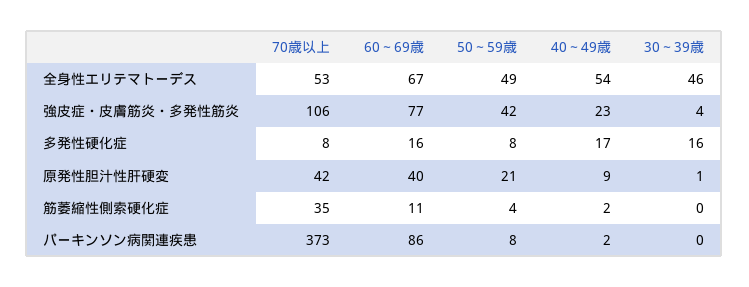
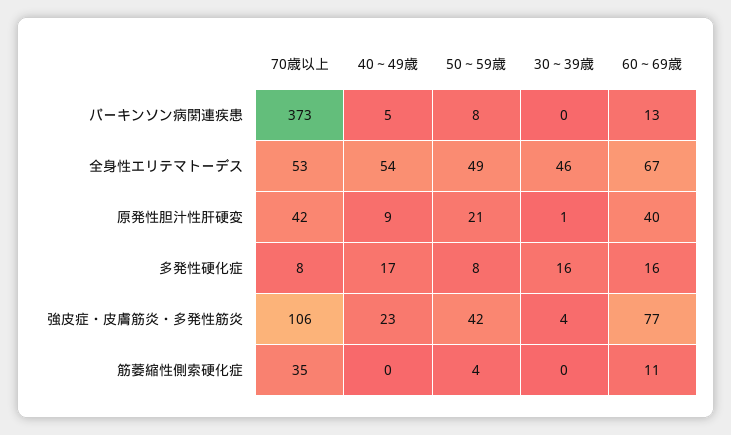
40～49歳, 筋萎縮性側索硬化症: 2 -> 0
60～69歳, パーキンソン病関連疾患: 86 -> 13
40～49歳, パーキンソン病関連疾患: 2 -> 5

